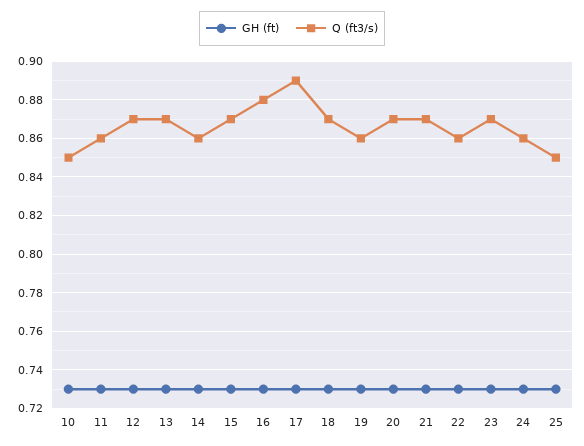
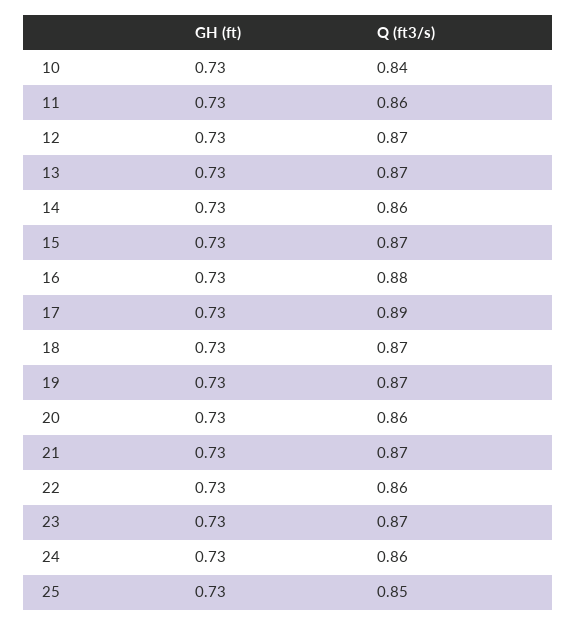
Q (ft3/s), 10: 0.85 -> 0.84
Q (ft3/s), 19: 0.86 -> 0.87
Q (ft3/s), 20: 0.87 -> 0.86

